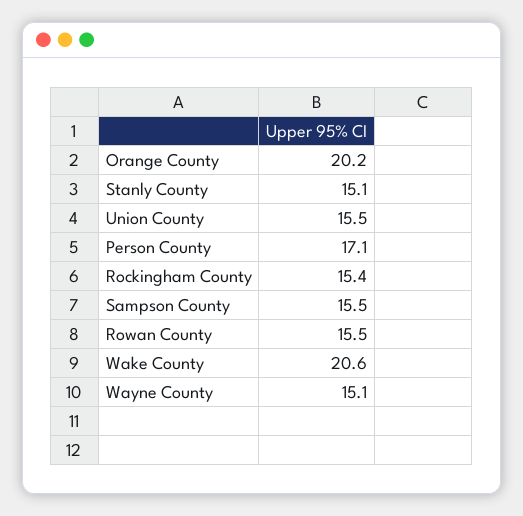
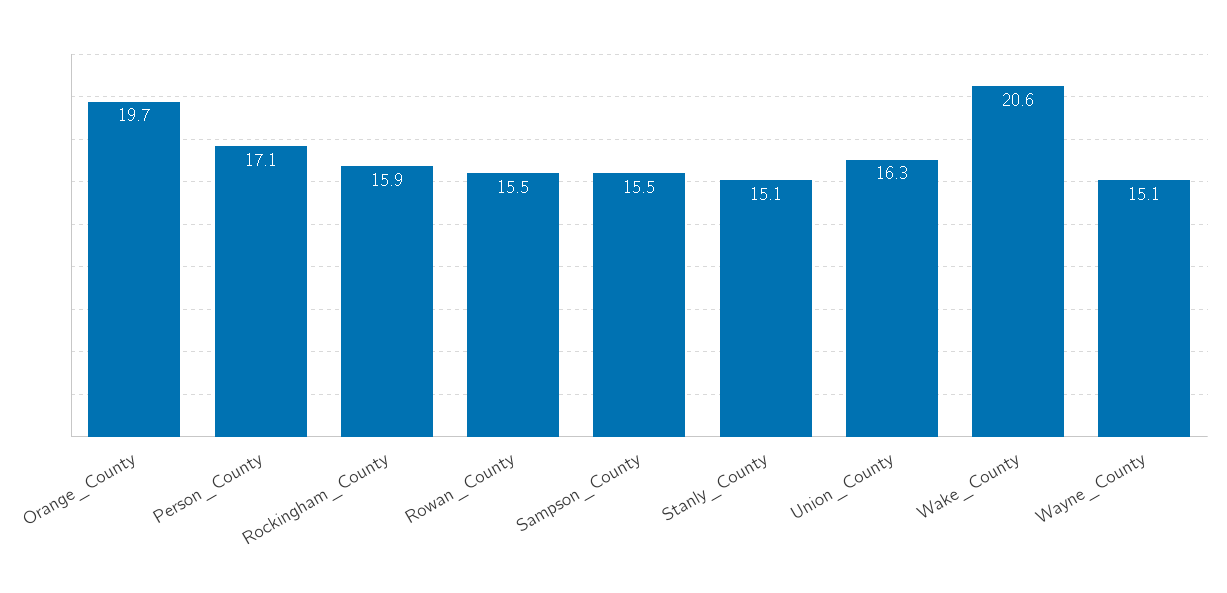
Orange County: 20.2 -> 19.7
Union County: 15.5 -> 16.3
Rockingham County: 15.4 -> 15.9

